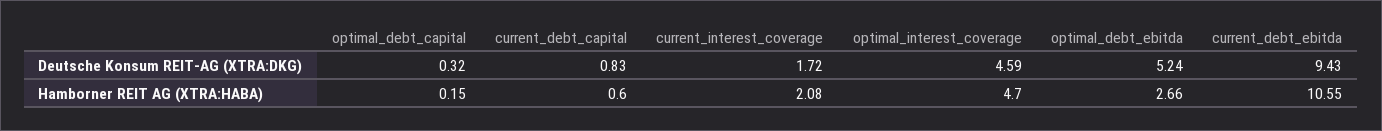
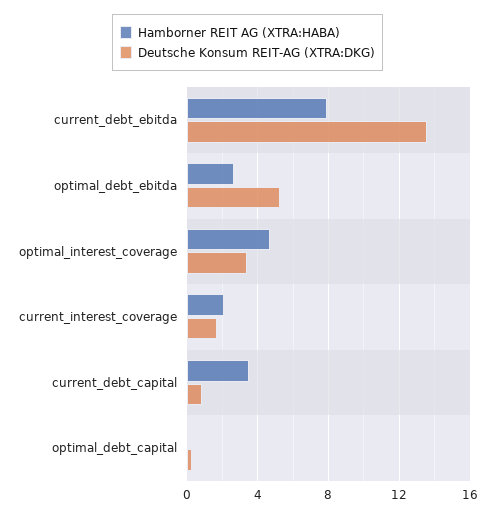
Deutsche Konsum REIT-AG (XTRA:DKG), optimal_interest_coverage: 4.59 -> 3.5
Deutsche Konsum REIT-AG (XTRA:DKG), current_debt_ebitda: 9.43 -> 13.5
Hamborner REIT AG (XTRA:HABA), current_debt_capital: 0.6 -> 3.5
Hamborner REIT AG (XTRA:HABA), current_debt_ebitda: 10.55 -> 8

